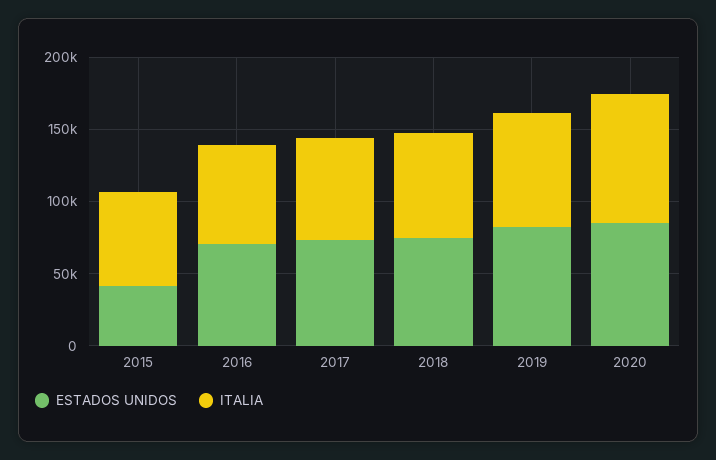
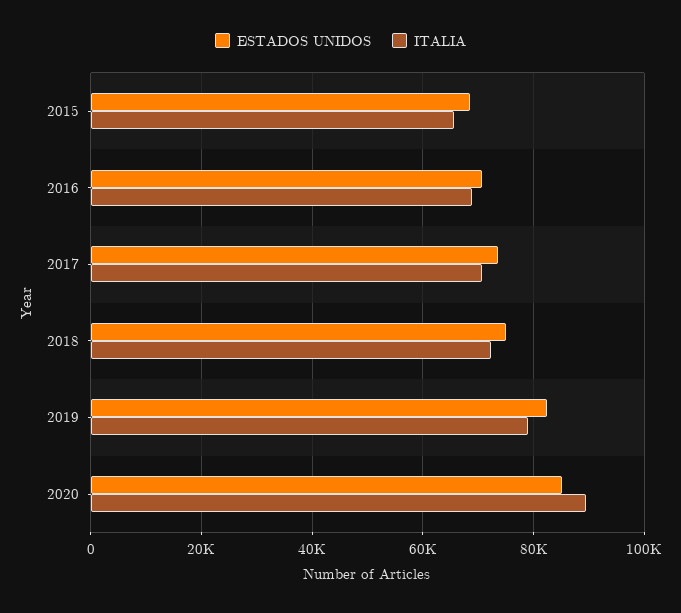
ESTADOS UNIDOS, 2015: 40000 -> 68000

